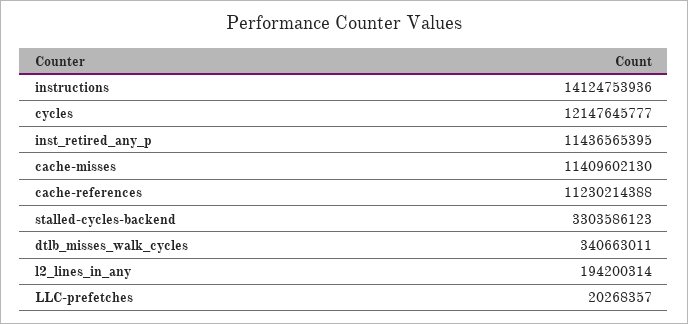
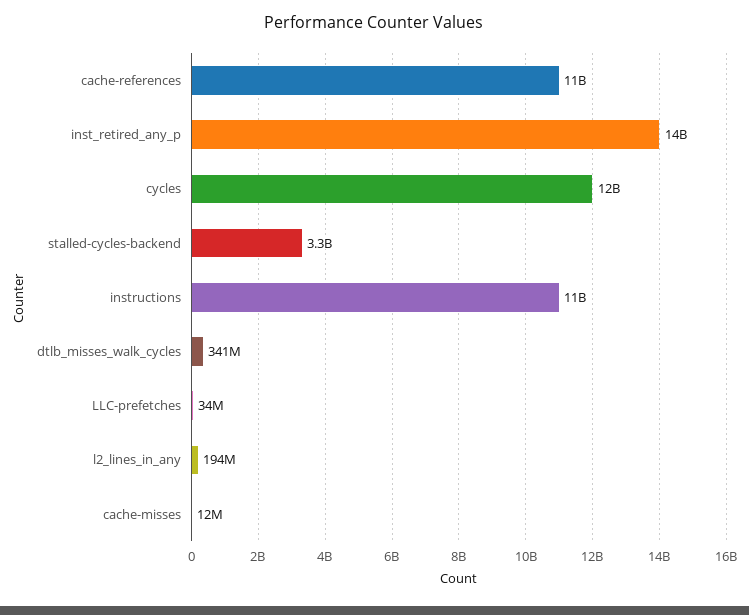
instructions: 14124753936 -> 11000000000
inst_retired_any_p: 11436565395 -> 14000000000
cache-misses: 11409602130 -> 12000000
LLC-prefetches: 20268357 -> 34000000

